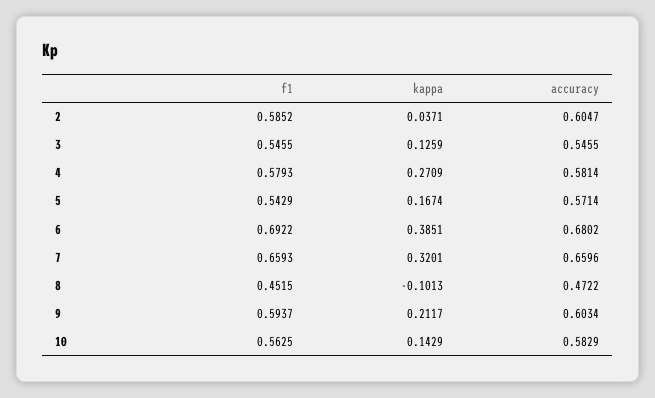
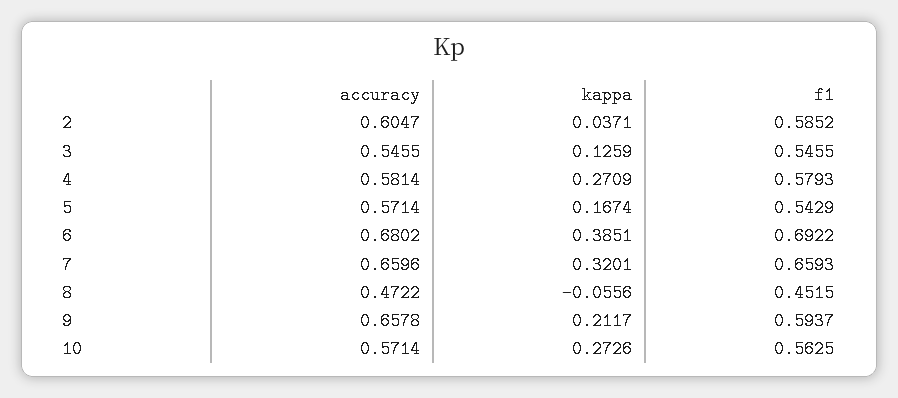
kappa, 8: -0.1013 -> -0.0556
accuracy, 9: 0.6034 -> 0.6578
kappa, 10: 0.1429 -> 0.2726
accuracy, 10: 0.5829 -> 0.5714

